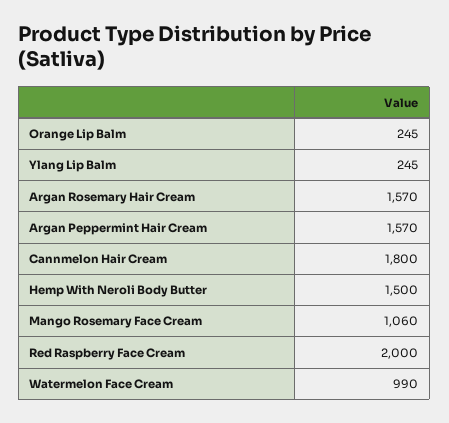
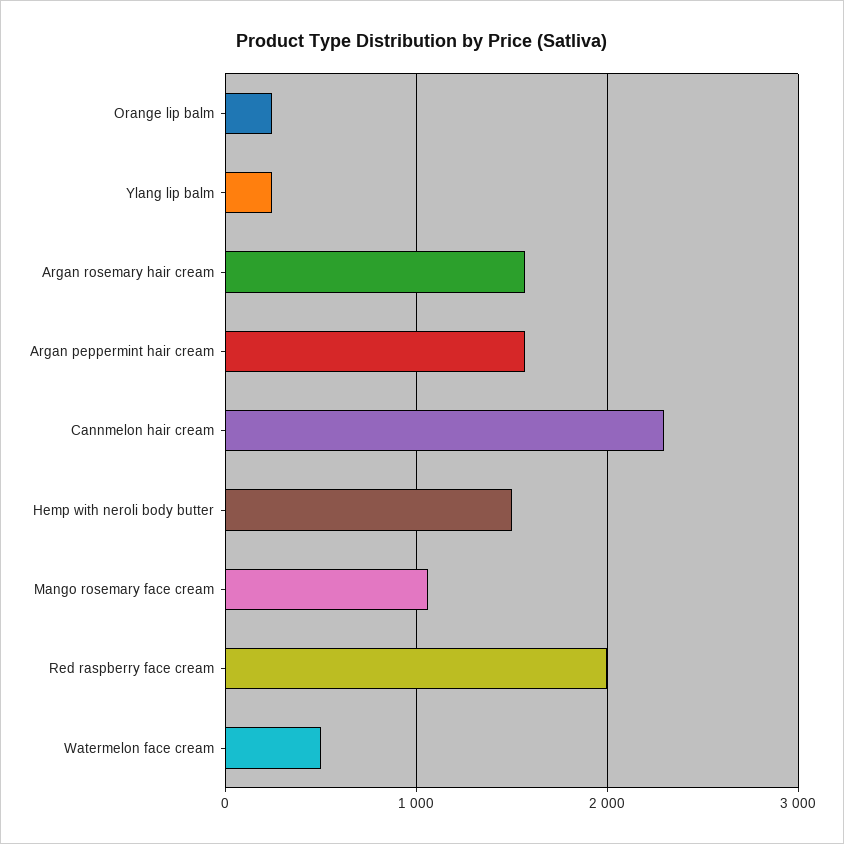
Cannmelon Hair Cream: 1800 -> 2300
Watermelon Face Cream: 990 -> 500

